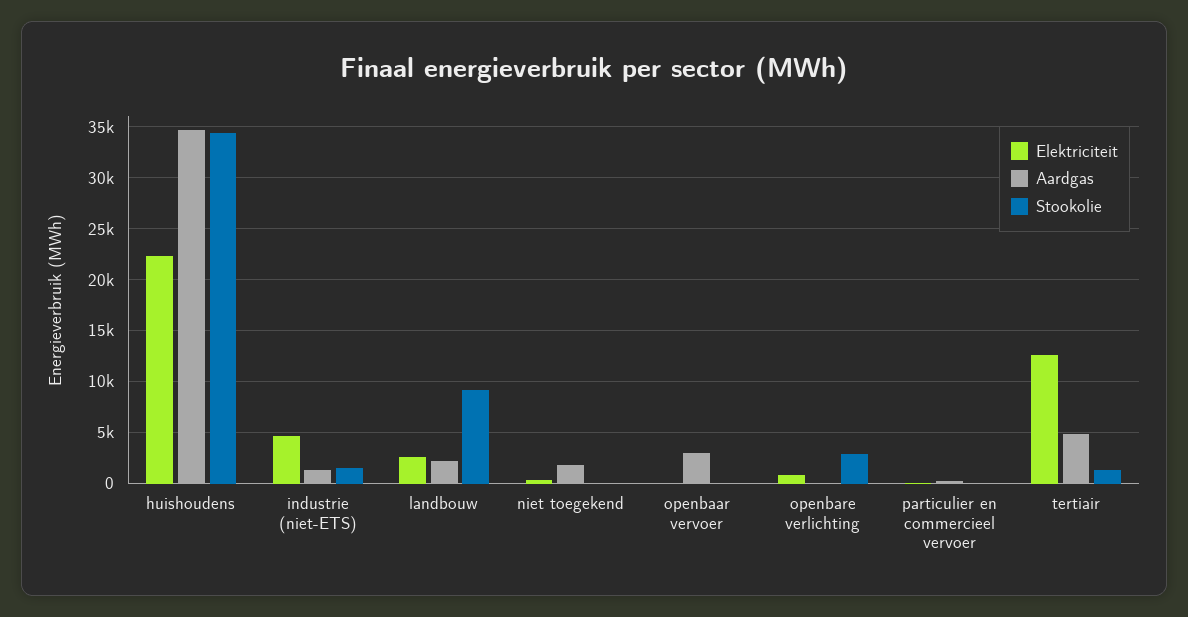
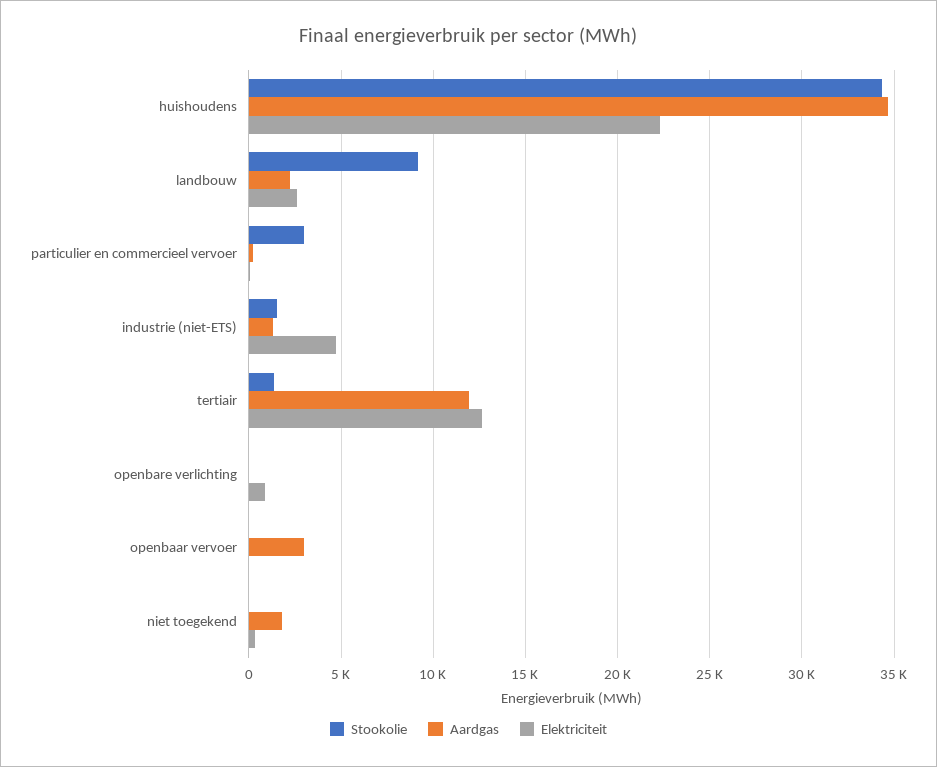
Stookolie, openbare verlichting: 3000 -> 0
Stookolie, particulier en commercieel vervoer: 0 -> 3000
Aardgas, tertiair: 5000 -> 12000

